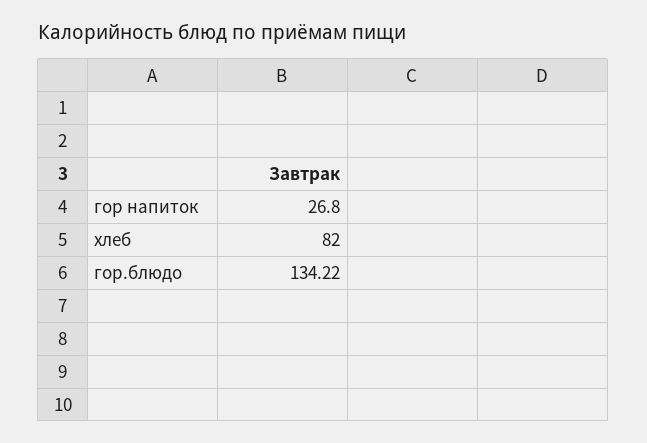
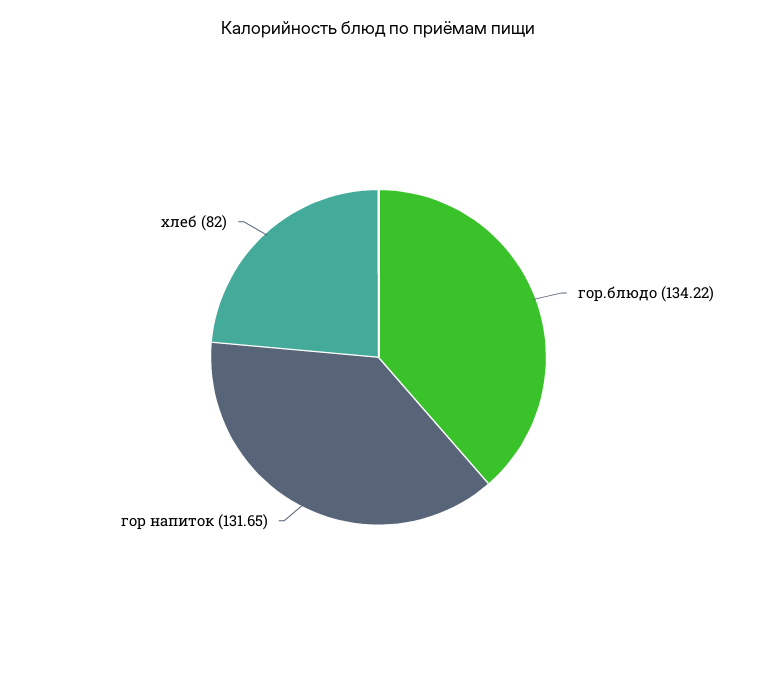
гор напиток: 26.8 -> 131.65

